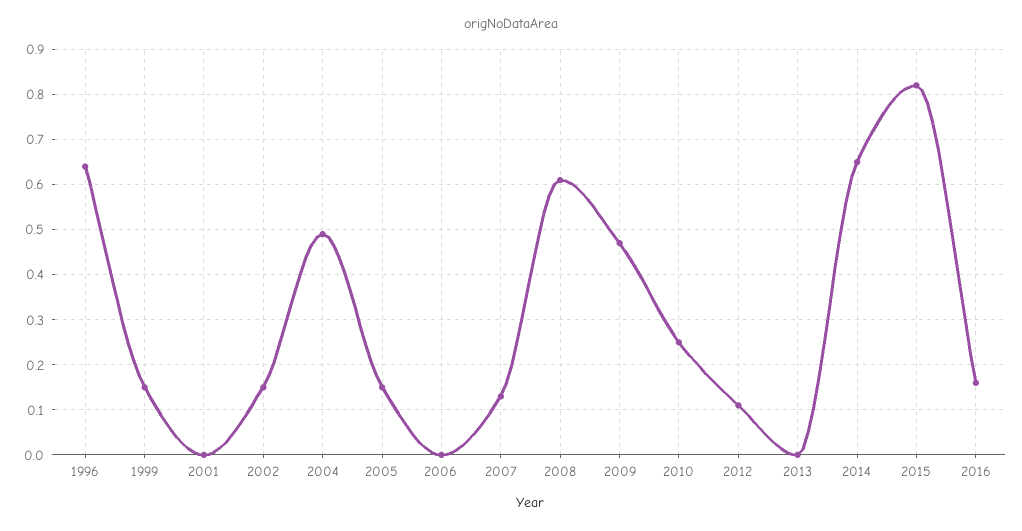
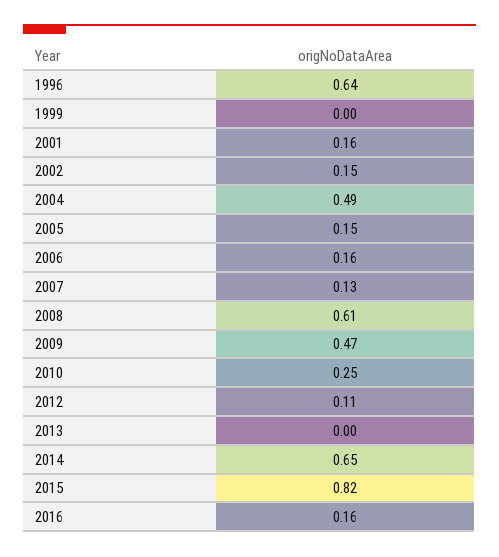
1999: 0.15 -> 0
2001: 0 -> 0.16
2006: 0 -> 0.16

